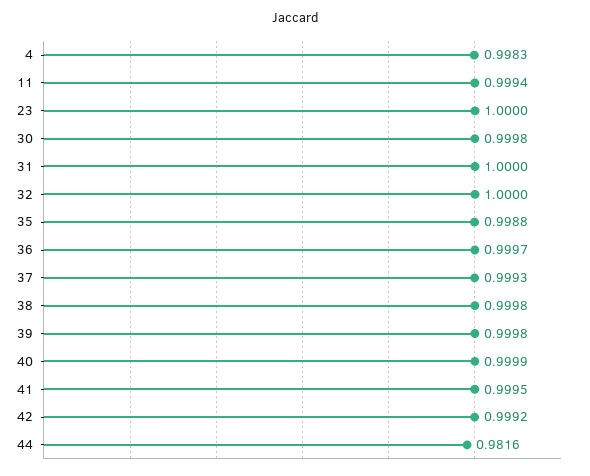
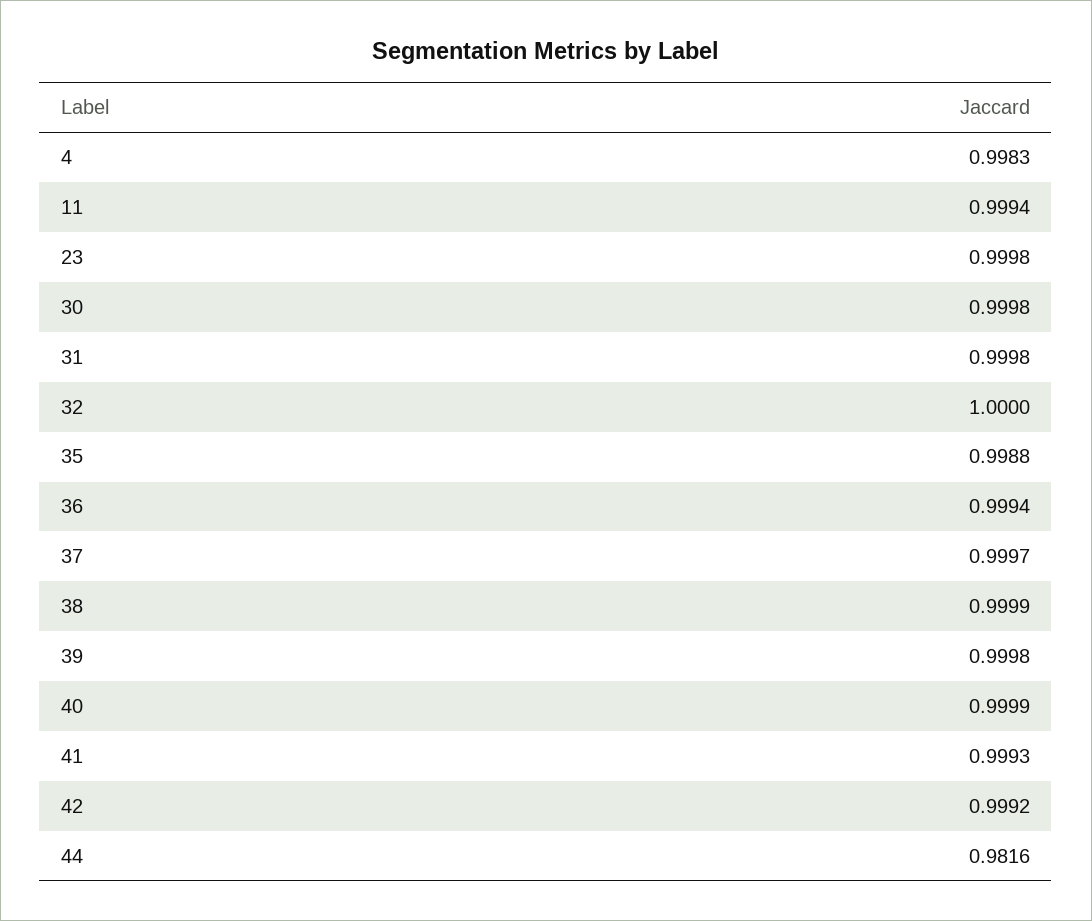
23: 1 -> 0.9998
31: 1 -> 0.9998
36: 0.9997 -> 0.9994
37: 0.9993 -> 0.9997
38: 0.9998 -> 0.9999
41: 0.9995 -> 0.9993

